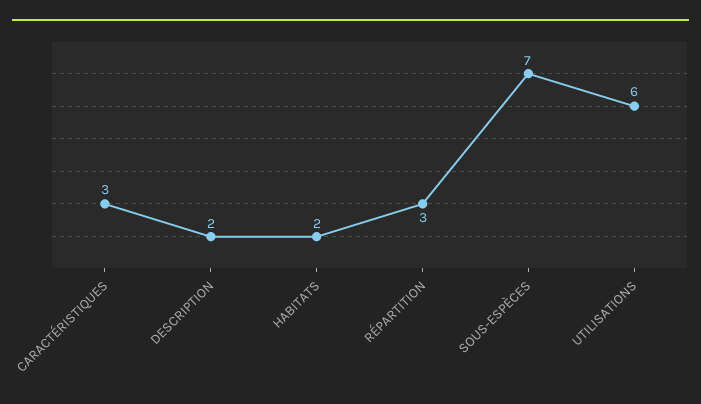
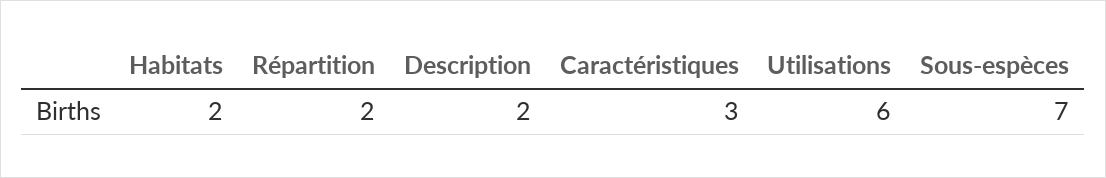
RÉPARTITION: 3 -> 2

